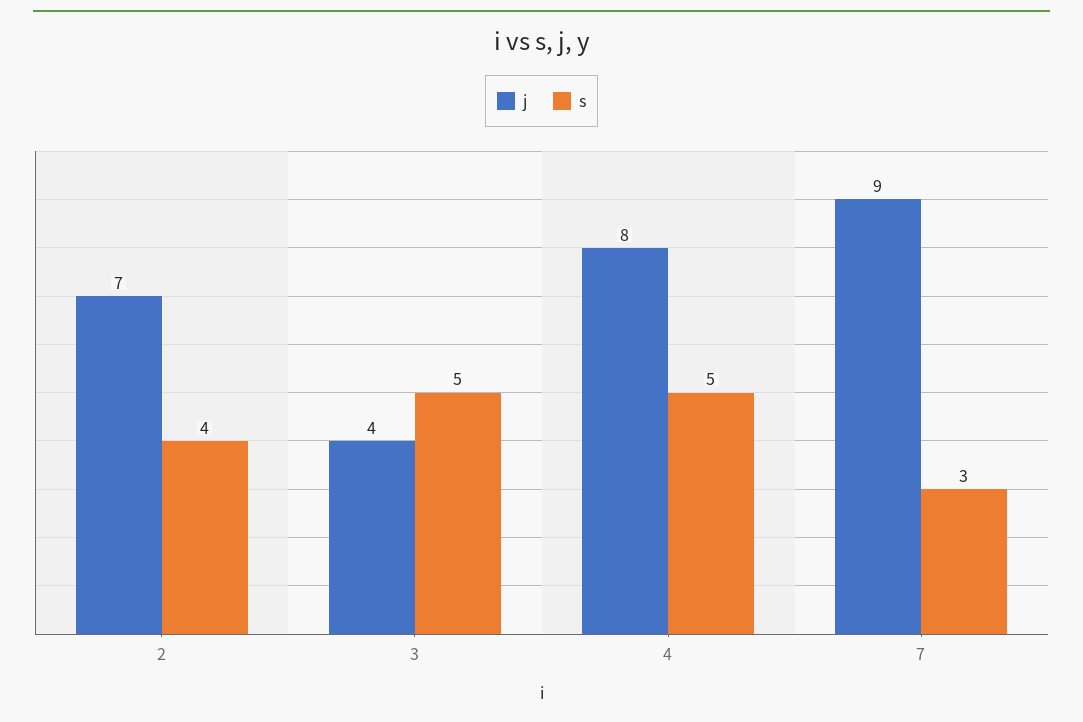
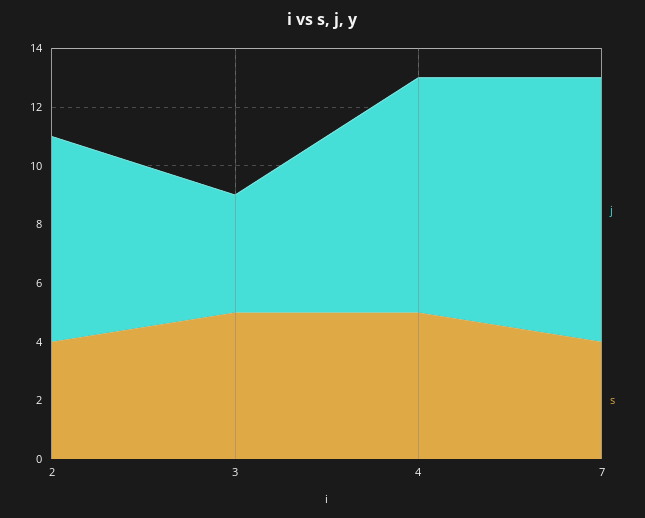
s, 7: 3 -> 4

